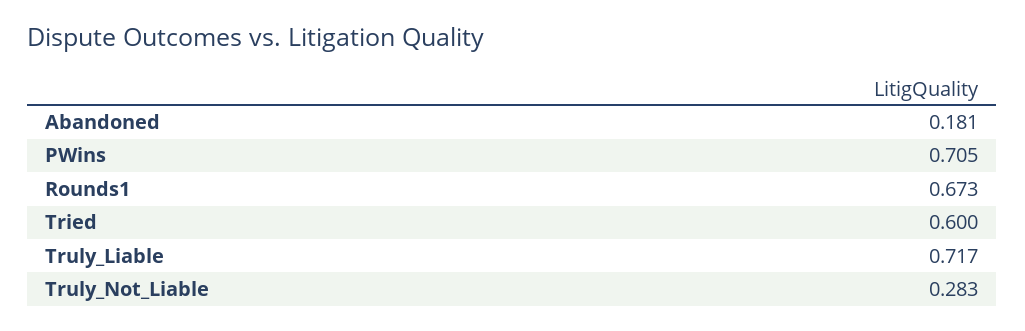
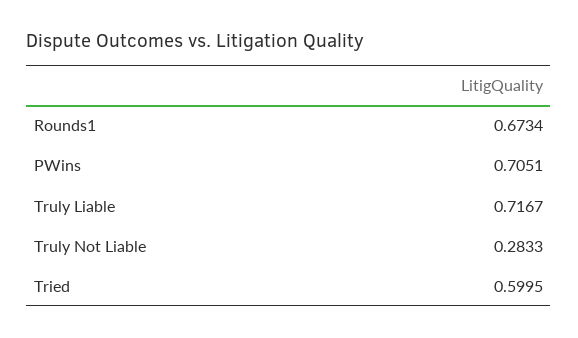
Abandoned: 0.181 -> none

